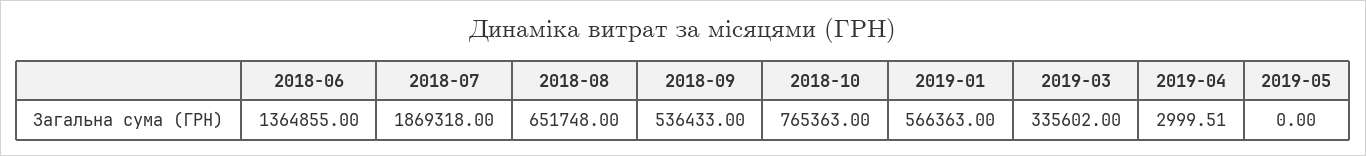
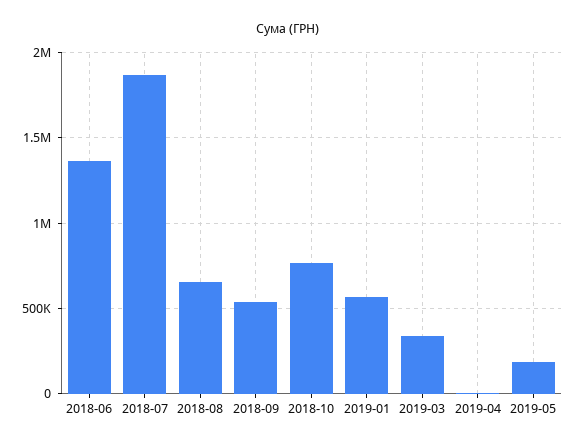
2019-05: 0 -> 200000

